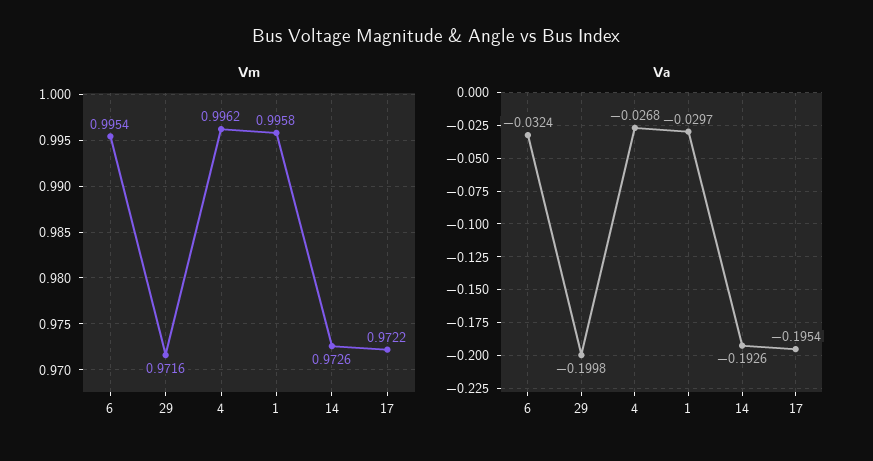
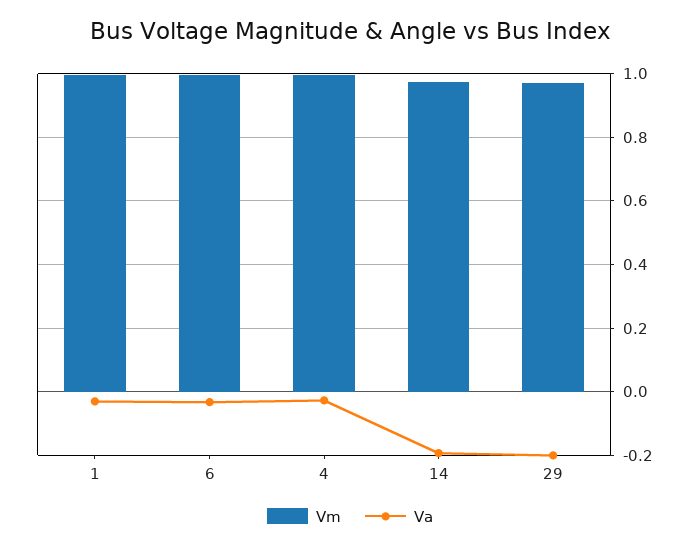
Vm, 17: 0.9722 -> none
Va, 17: -0.1954 -> none

